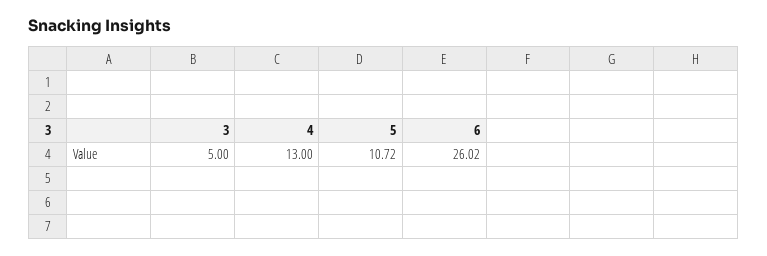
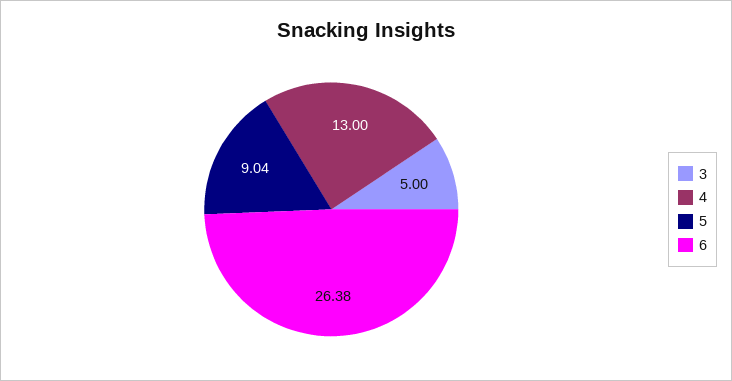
5: 10.72 -> 9.04
6: 26.02 -> 26.38

